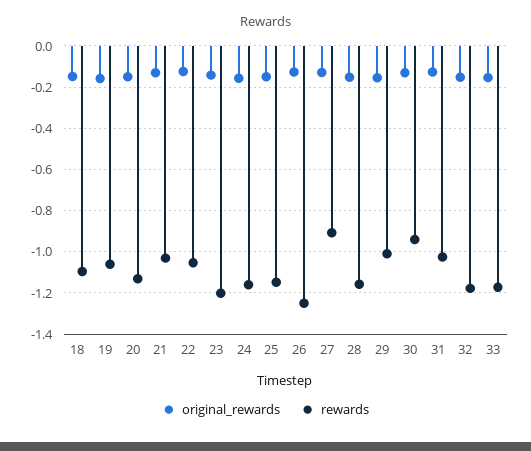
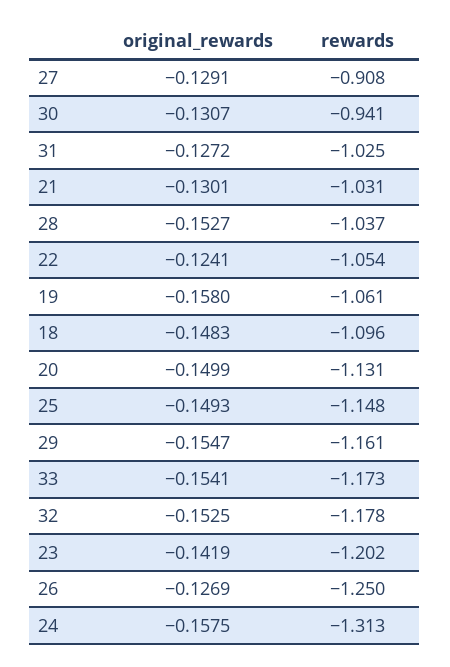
rewards, 24: -1.15 -> -1.313
rewards, 28: -1.15 -> -1.037
rewards, 29: -1 -> -1.161

